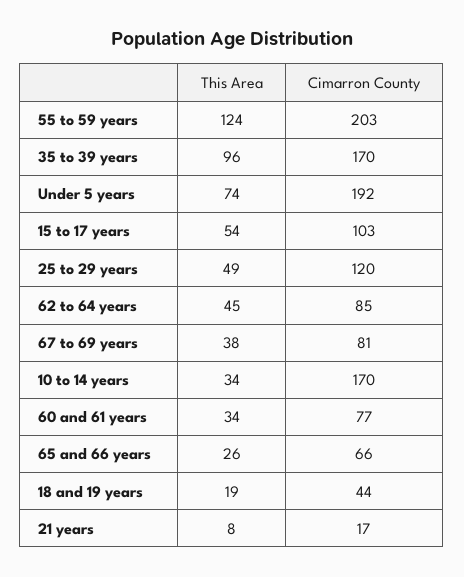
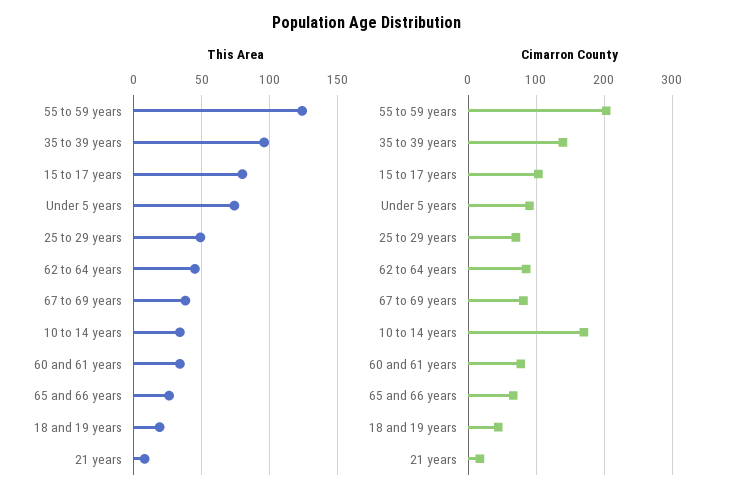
Cimarron County, 35 to 39 years: 170 -> 140
Cimarron County, Under 5 years: 192 -> 90
This Area, 15 to 17 years: 54 -> 80
Cimarron County, 25 to 29 years: 120 -> 70

